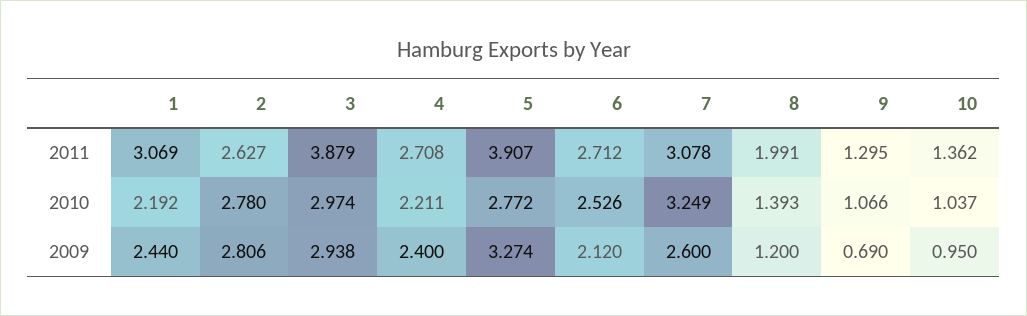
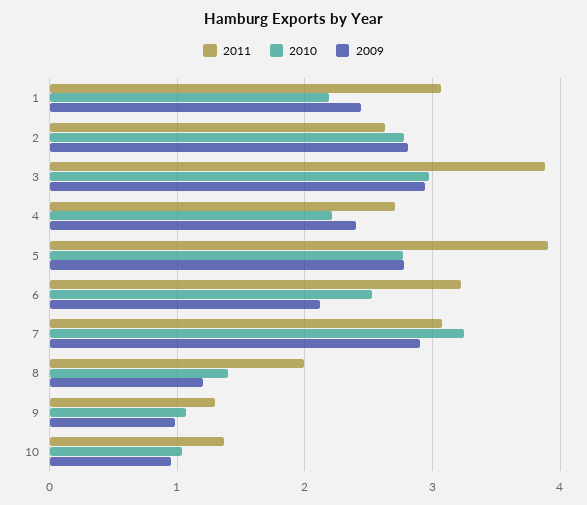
2011, 6: 2.712 -> 3.2
2009, 5: 3.274 -> 2.8
2009, 7: 2.6 -> 2.9
2009, 9: 0.69 -> 1

